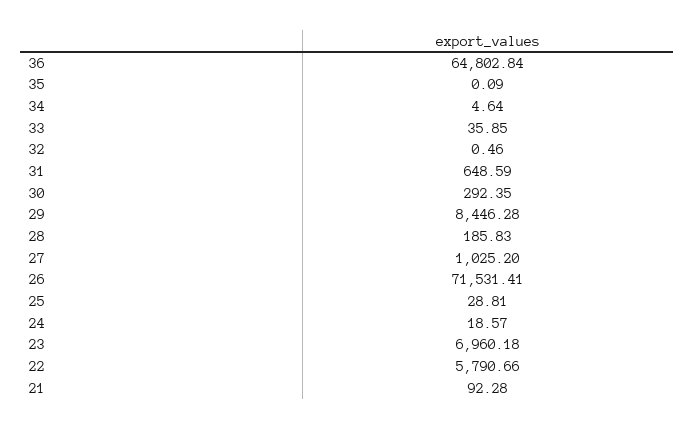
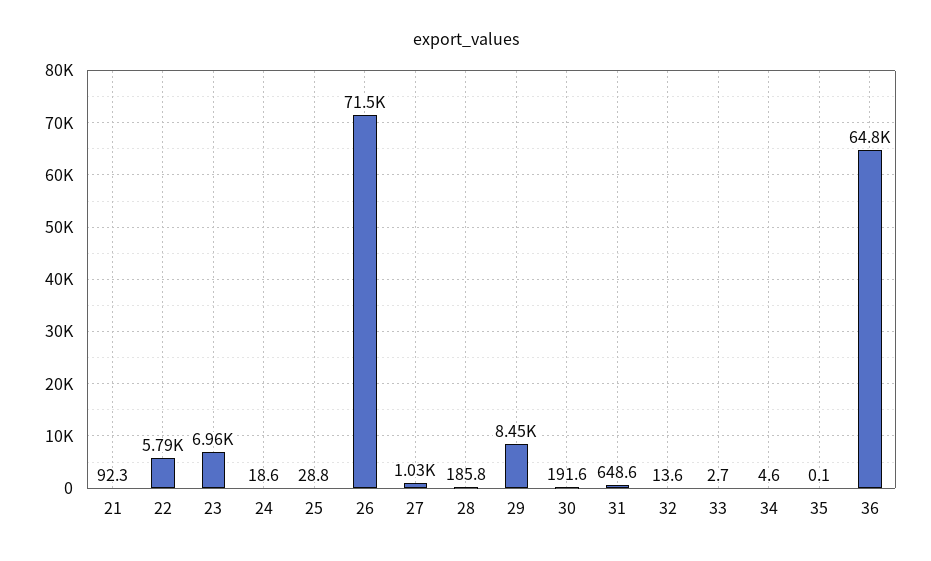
33: 35.85 -> 2.7
32: 0.46 -> 13.6
30: 292.35 -> 191.6

